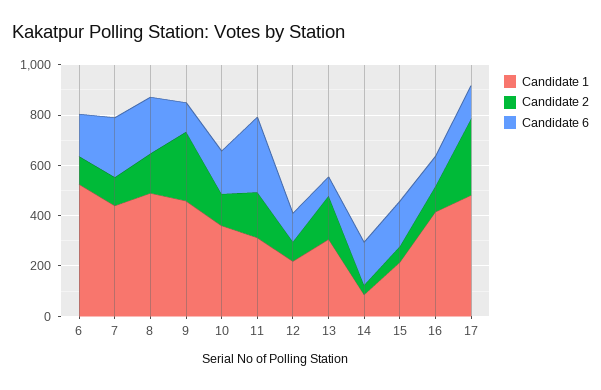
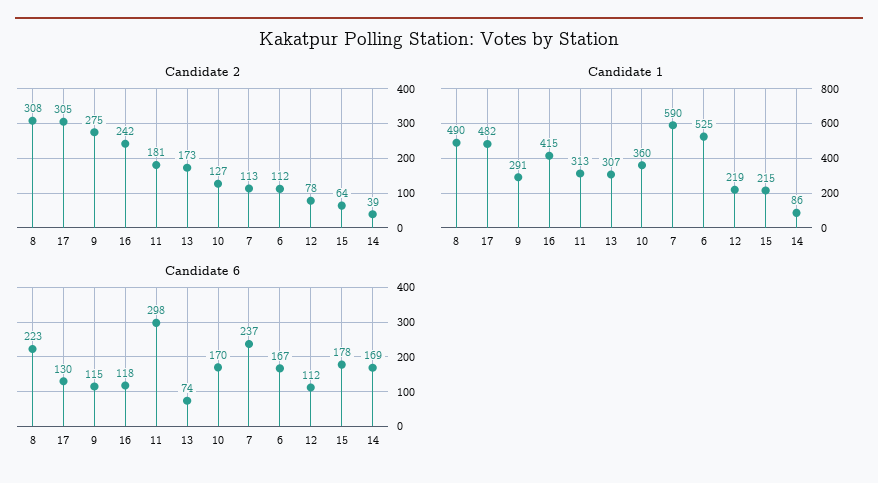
Candidate 1, 7: 450 -> 590
Candidate 2, 8: 150 -> 308
Candidate 1, 9: 450 -> 291
Candidate 2, 16: 100 -> 242

